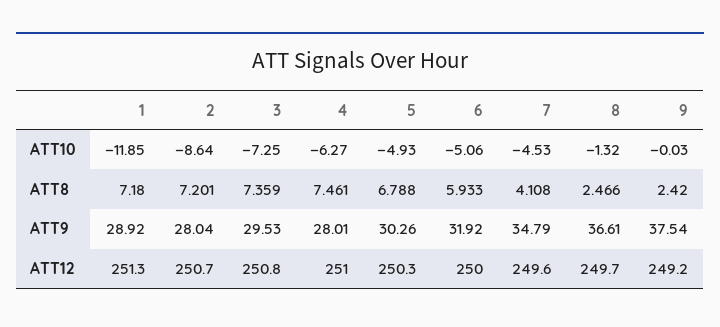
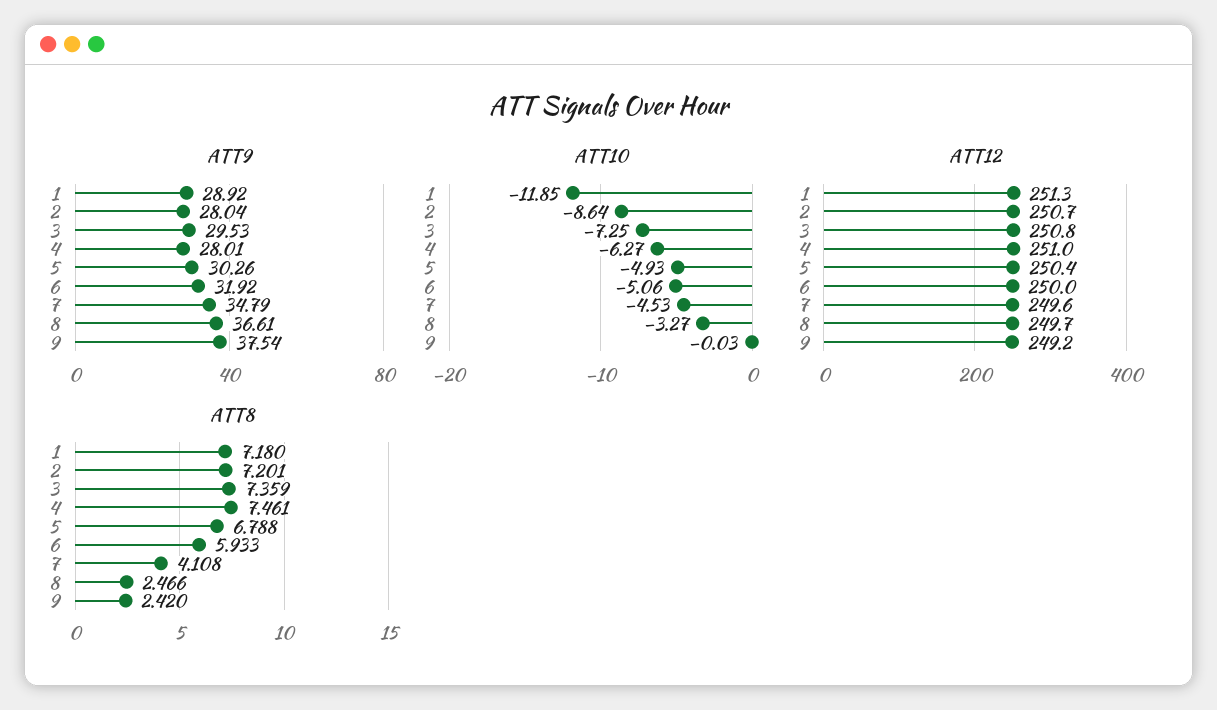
ATT10, 8: -1.32 -> -3.27
ATT12, 5: 250.3 -> 250.4

